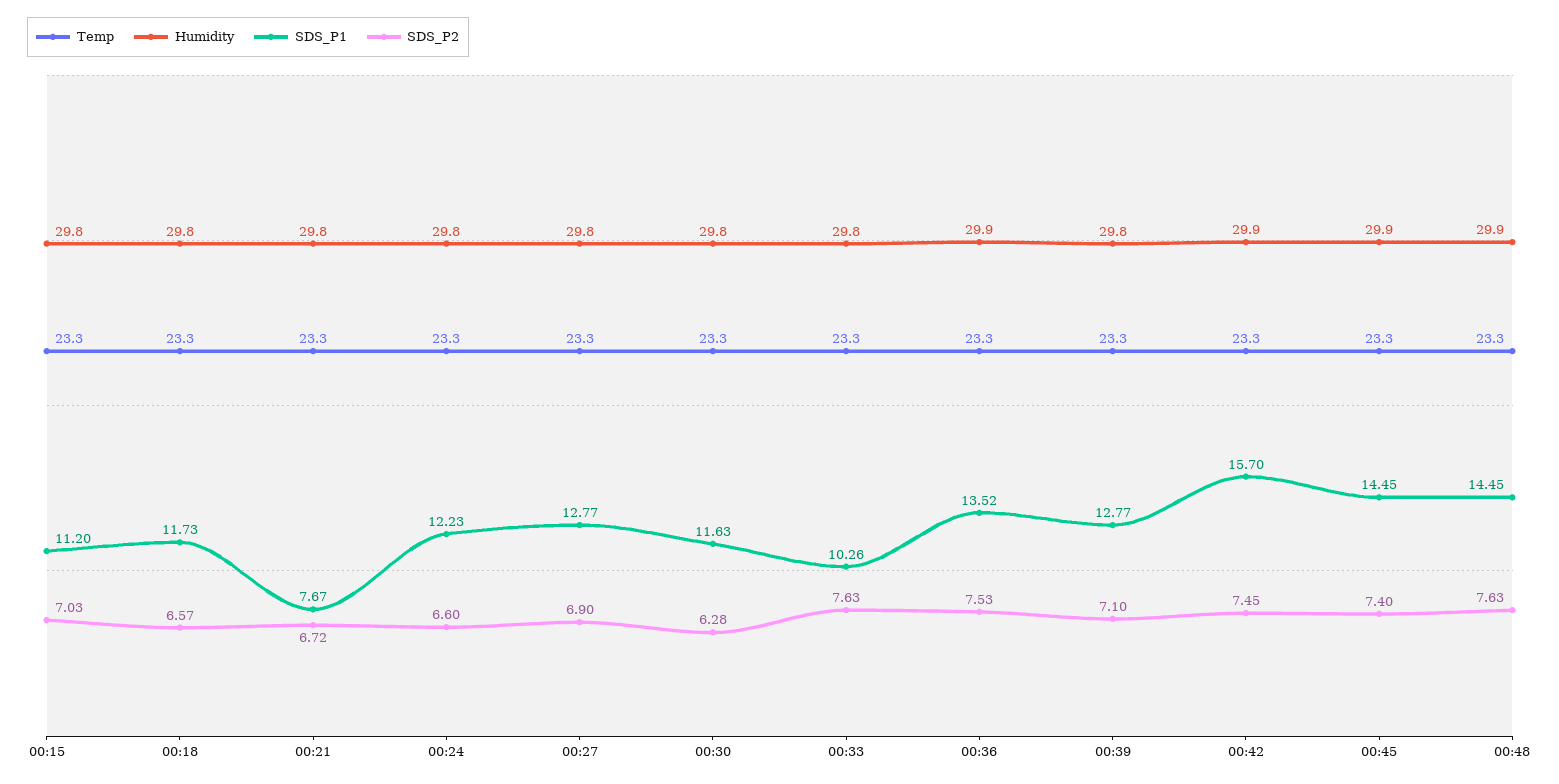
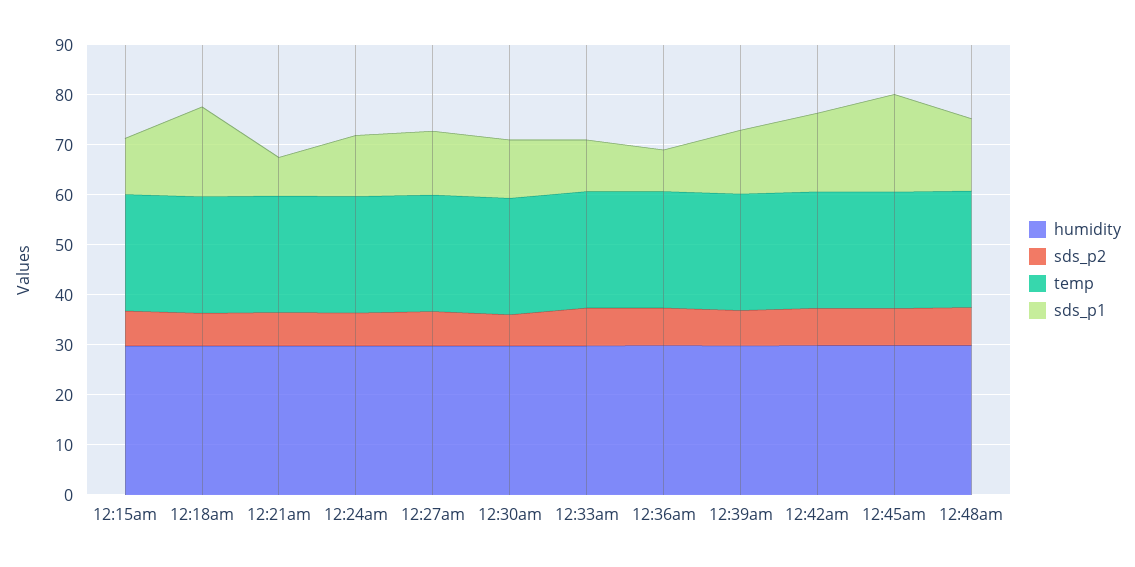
SDS_P1, 00:18: 11.73 -> 18
SDS_P1, 00:36: 13.52 -> 8
SDS_P1, 00:45: 14.45 -> 20

